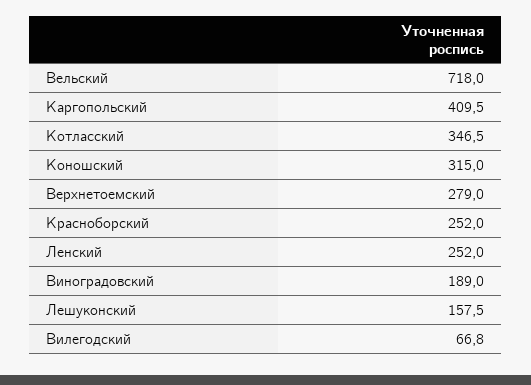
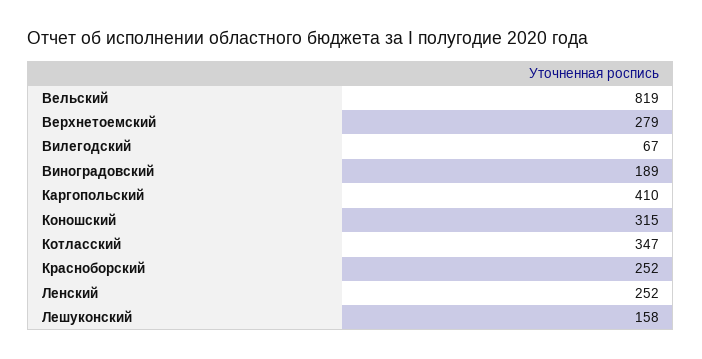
Вельский: 718 -> 819

